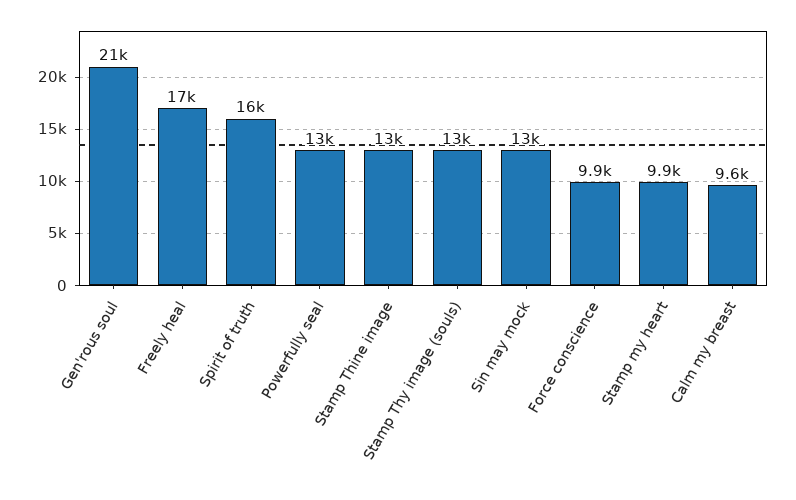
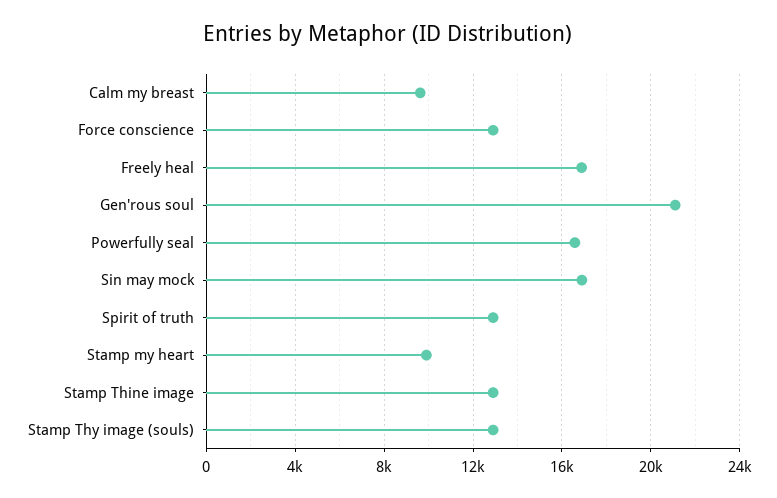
Spirit of truth: 16000 -> 13000
Powerfully seal: 13000 -> 16500
Sin may mock: 13000 -> 17000
Force conscience: 9900 -> 13000

